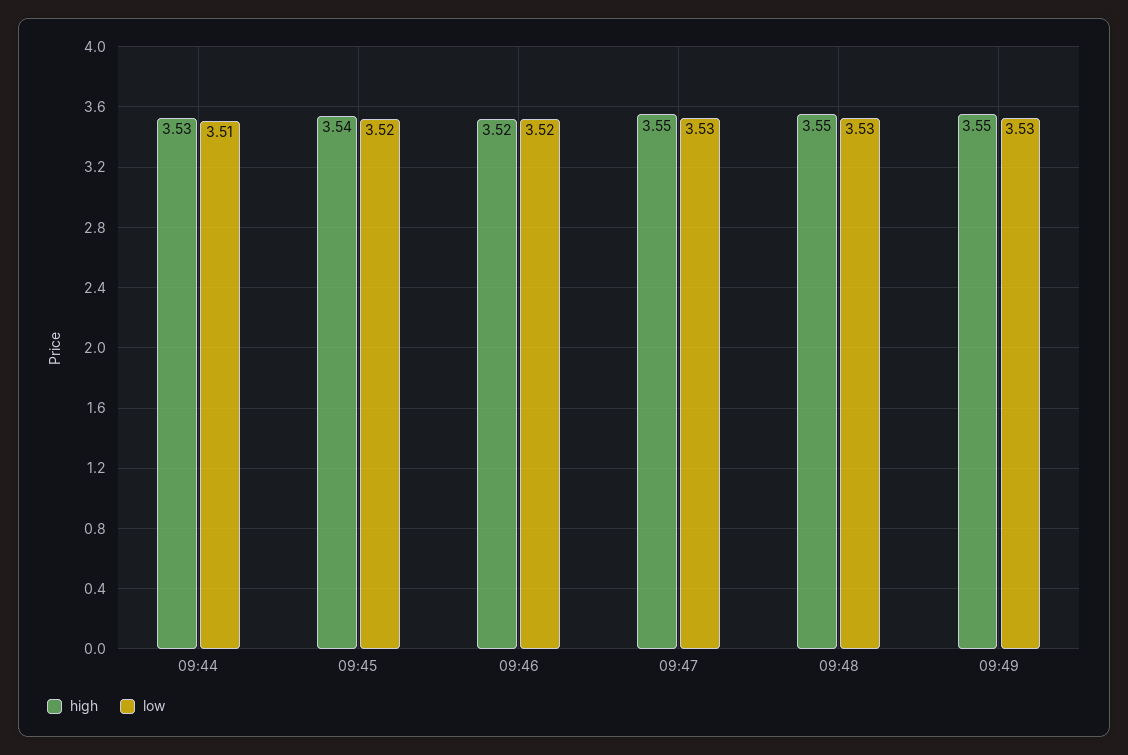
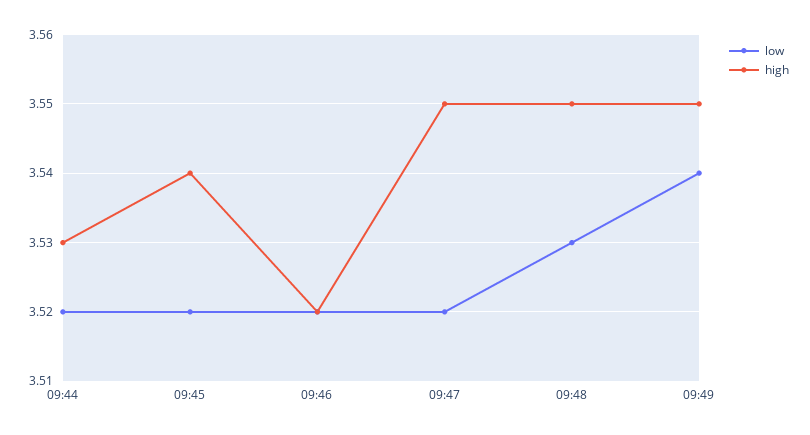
low, 09:44: 3.51 -> 3.52
low, 09:47: 3.53 -> 3.52
low, 09:49: 3.53 -> 3.54

